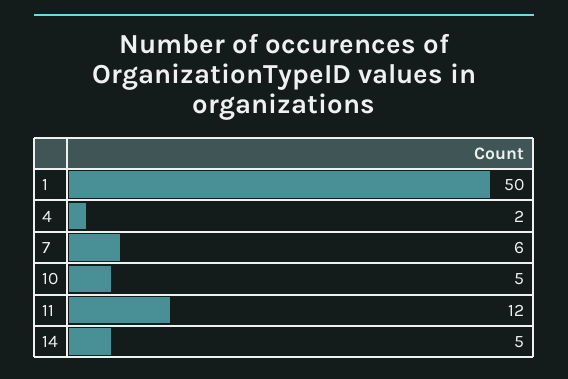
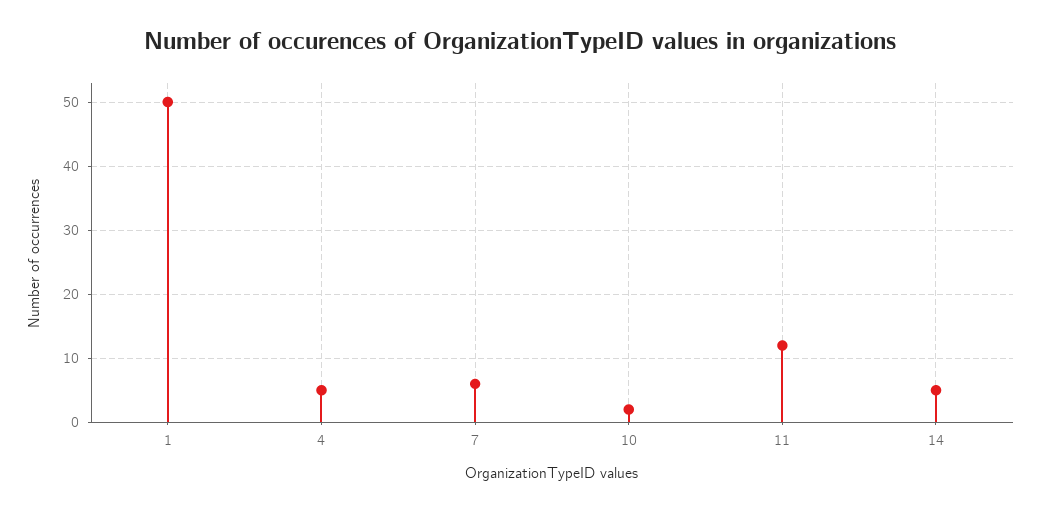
4: 2 -> 5
10: 5 -> 2

